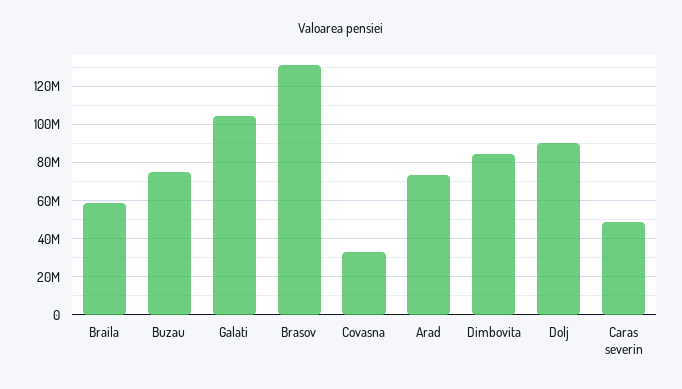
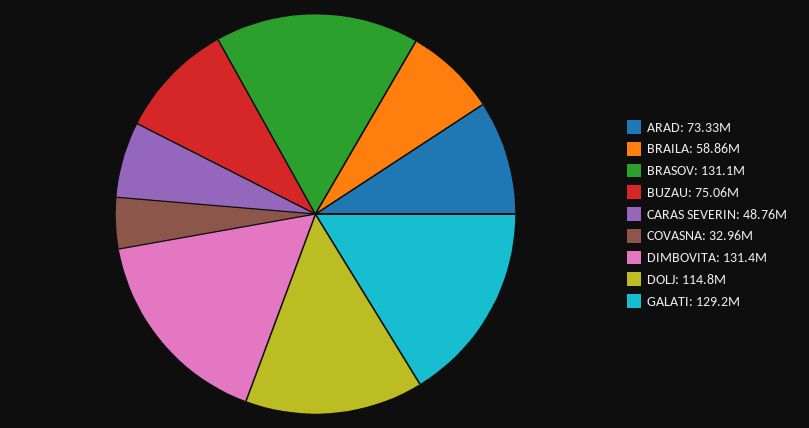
Galati: 105000000 -> 129200000
Dimbovita: 85000000 -> 131400000
Dolj: 90000000 -> 114800000

